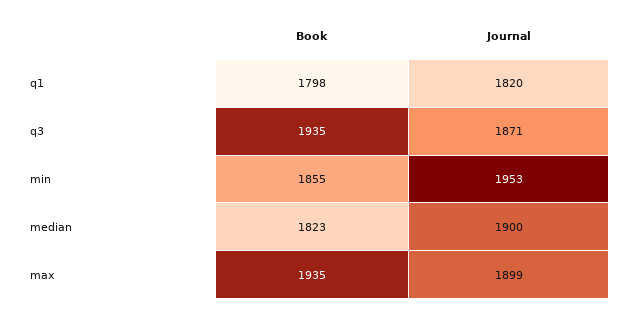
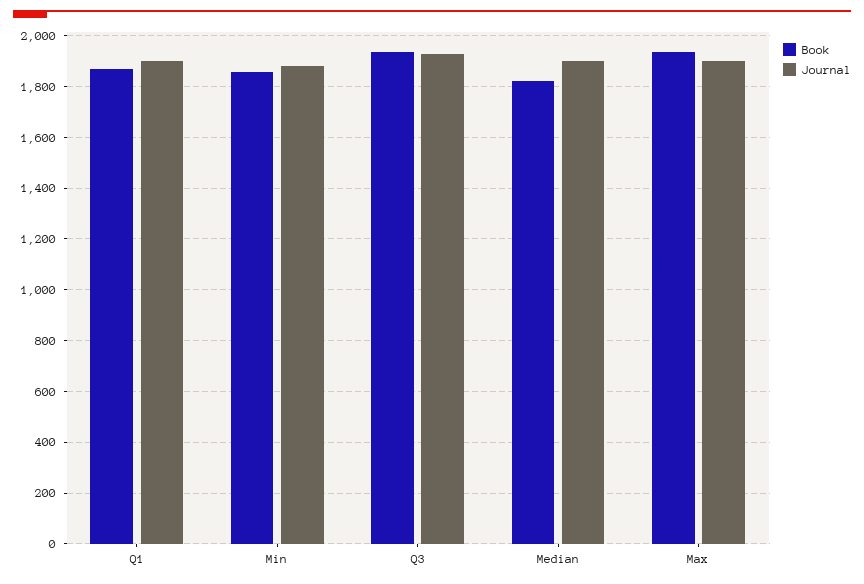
Book, q1: 1798 -> 1875
Journal, q1: 1820 -> 1900
Journal, q3: 1871 -> 1925
Journal, min: 1953 -> 1875

